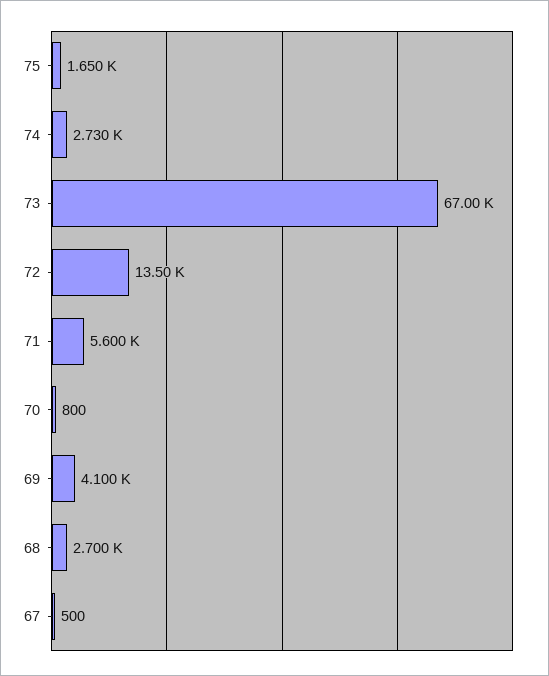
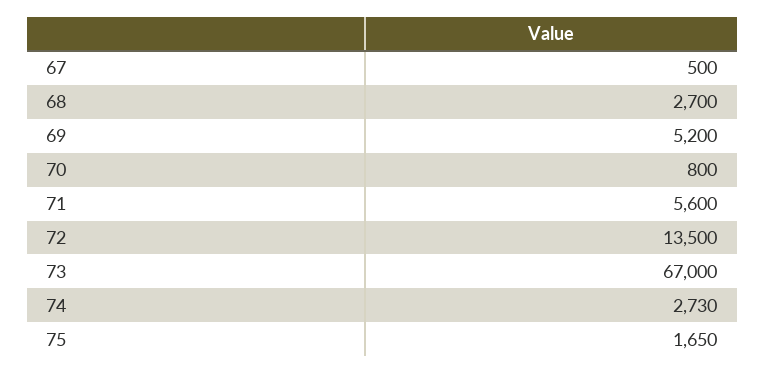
69: 4100 -> 5200

